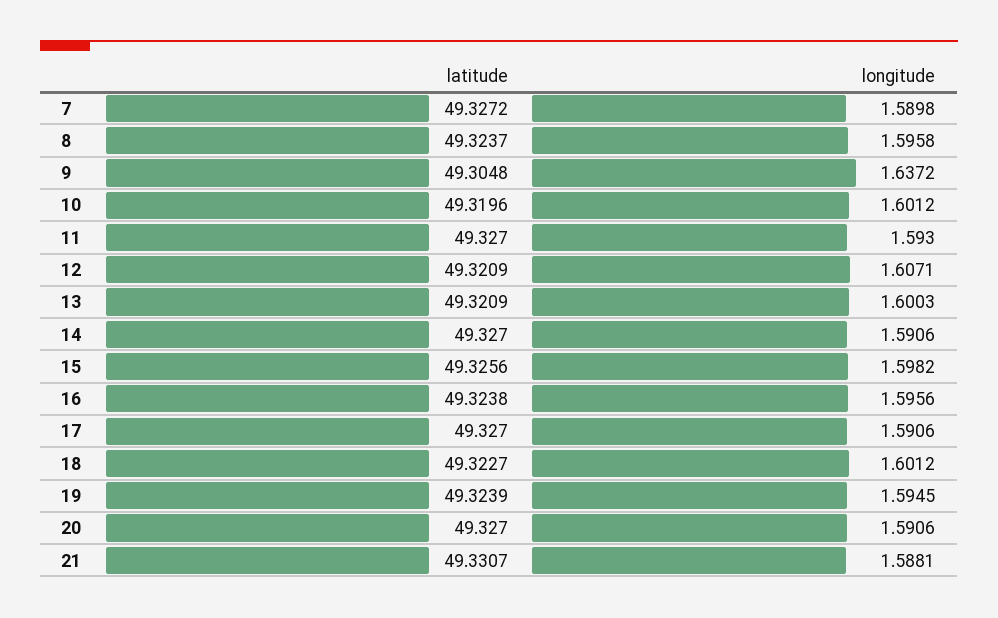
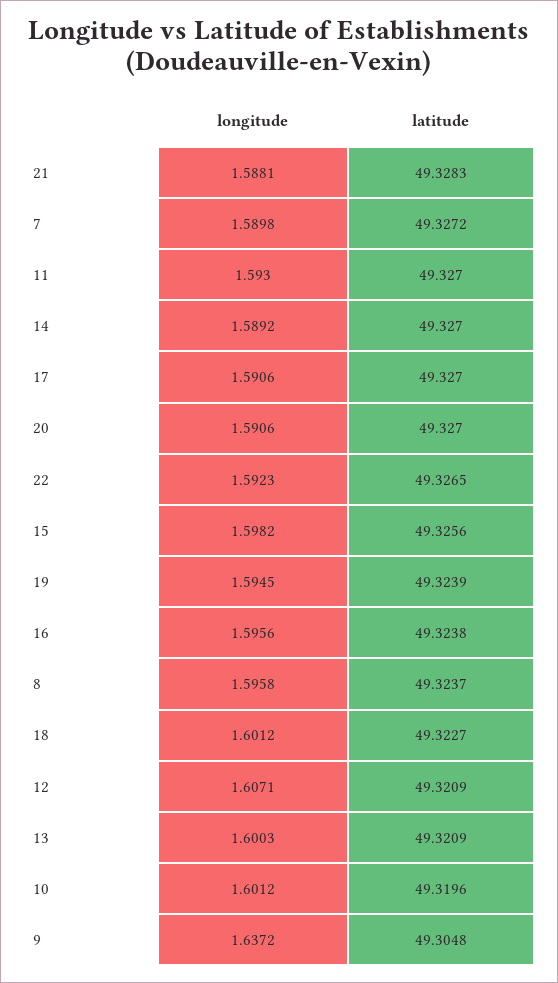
longitude, 14: 1.5906 -> 1.5892
latitude, 21: 49.3307 -> 49.3283
longitude, 22: none -> 1.5923
latitude, 22: none -> 49.3265

